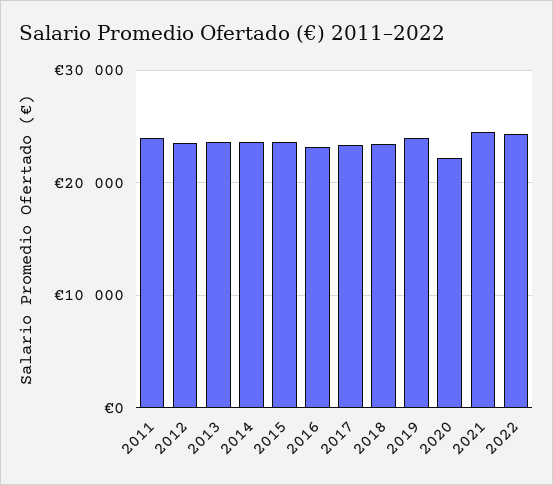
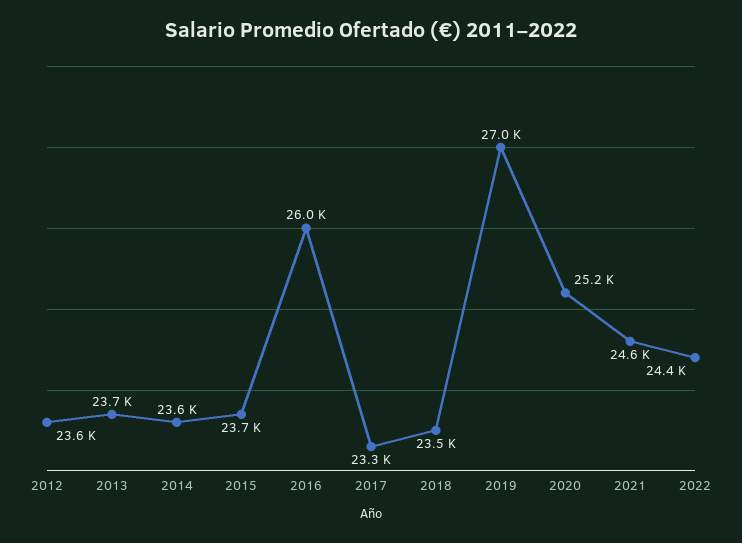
2011: 24000 -> none
2016: 23000 -> 26000
2019: 24000 -> 27000
2020: 22000 -> 25200

